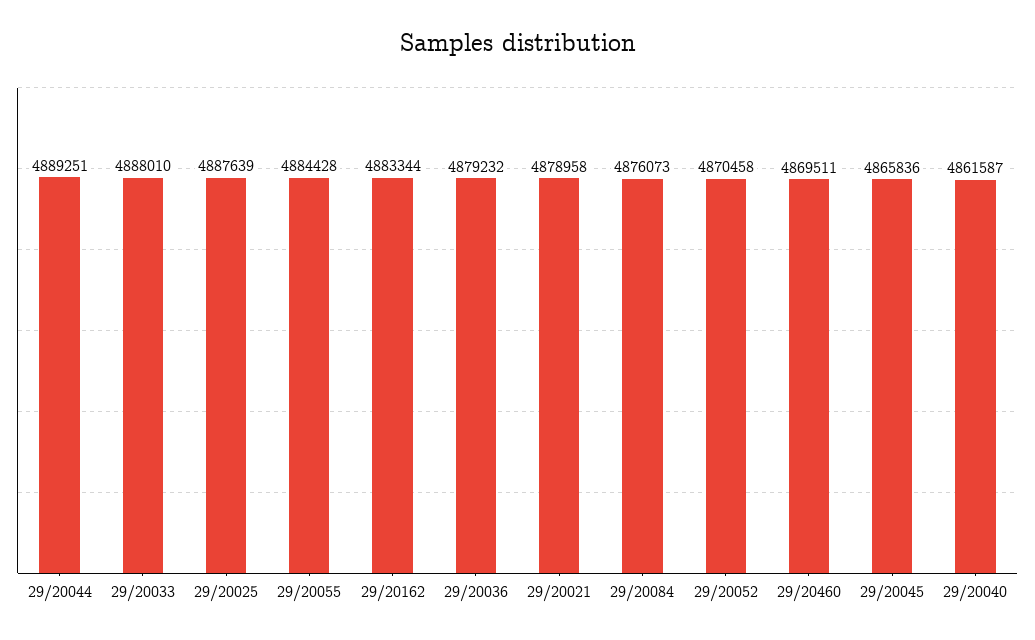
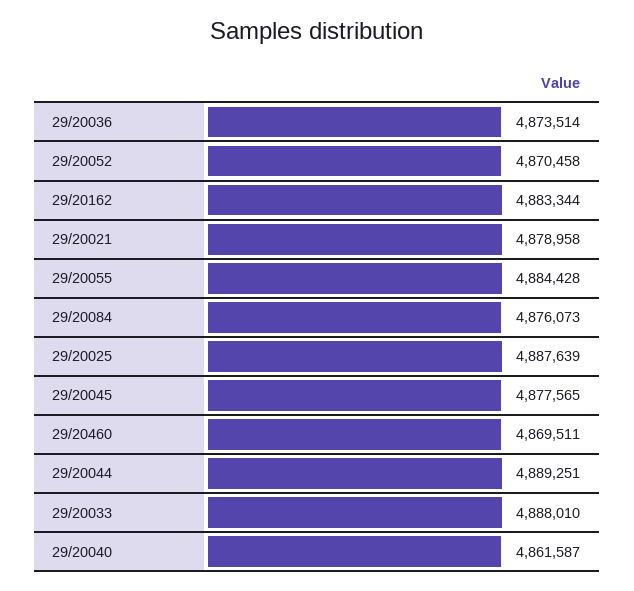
29/20036: 4879232 -> 4873514
29/20045: 4865836 -> 4877565

